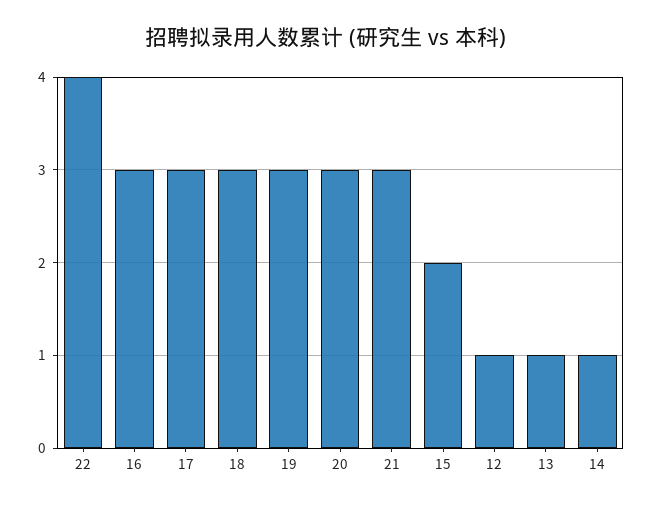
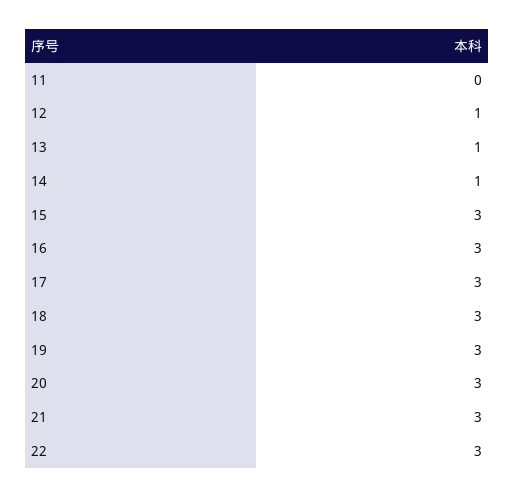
22: 4 -> 3
15: 2 -> 3
11: none -> 0

